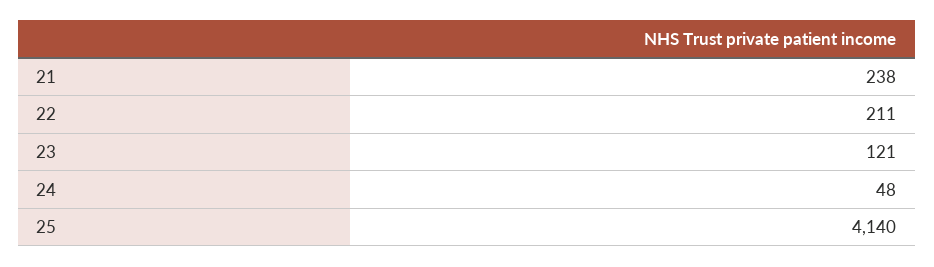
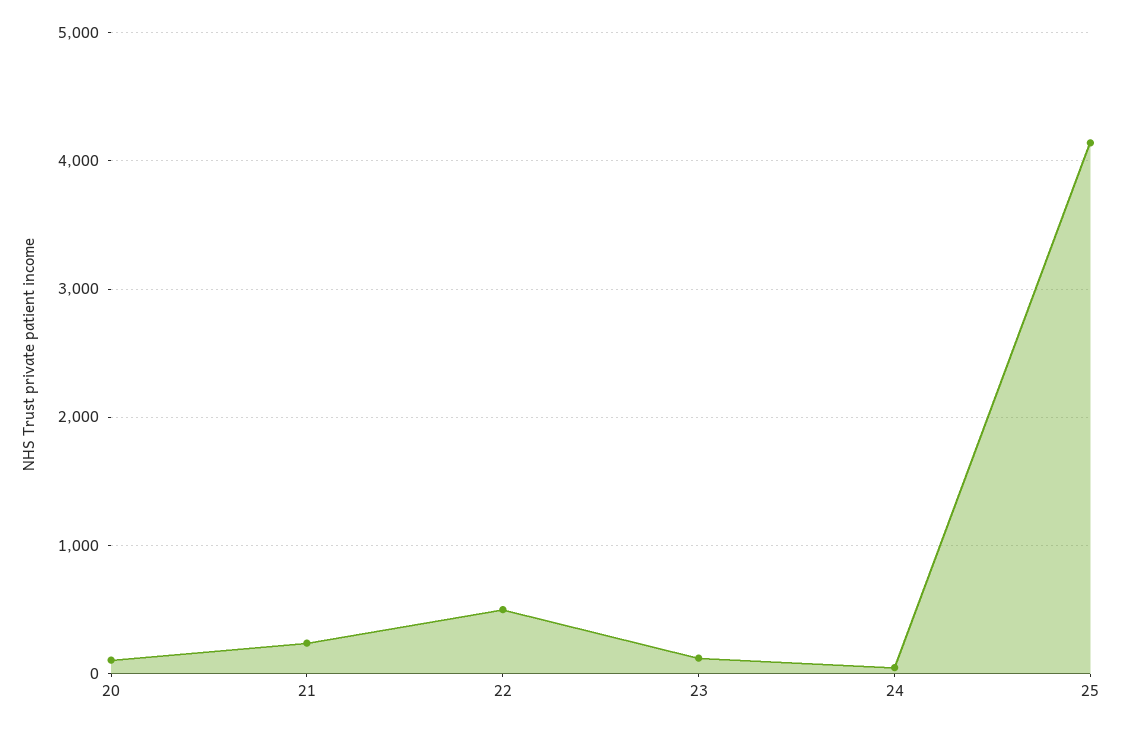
22: 211 -> 500
20: none -> 100

